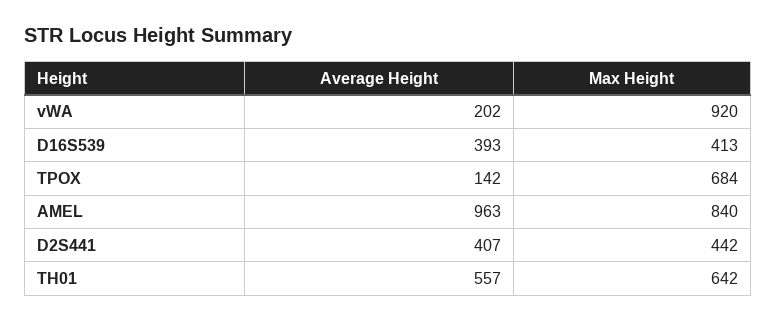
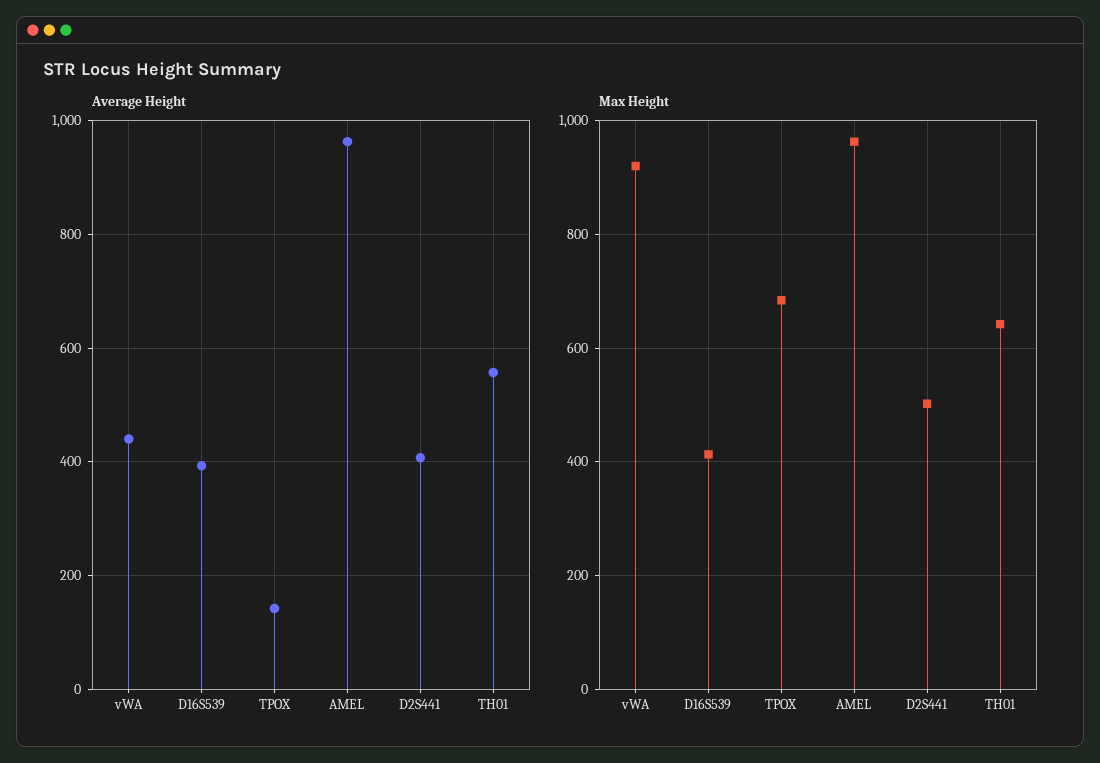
Average Height, vWA: 202 -> 440
Max Height, AMEL: 840 -> 960
Max Height, D2S441: 442 -> 500

